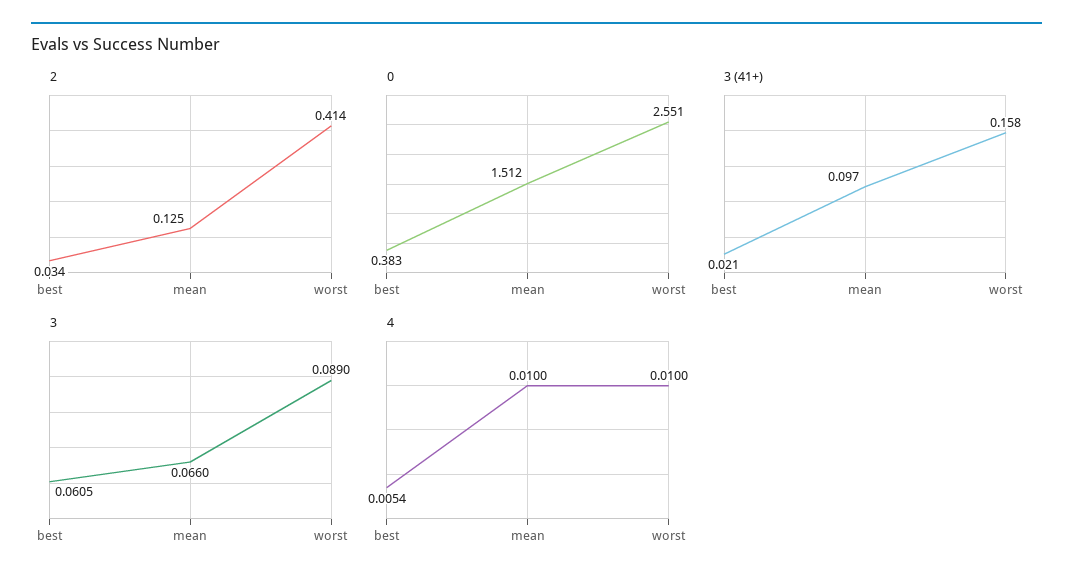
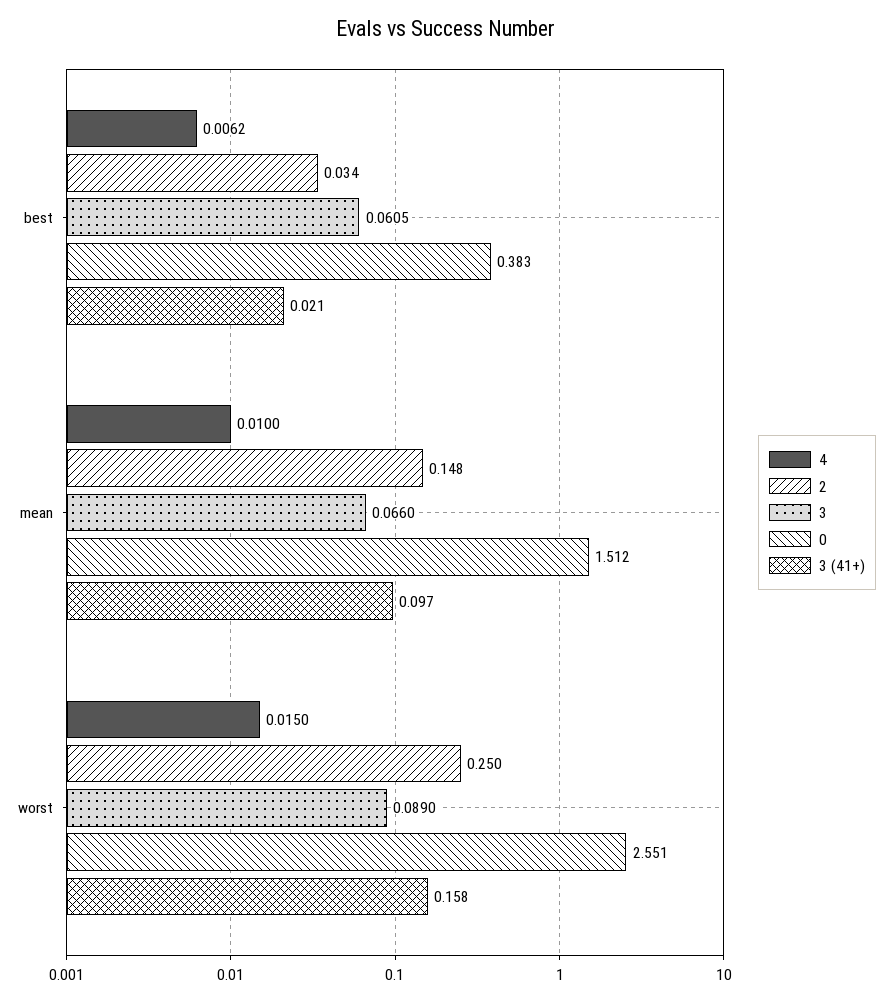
2, mean: 0.125 -> 0.148
2, worst: 0.414 -> 0.25
4, best: 0.0054 -> 0.0062
4, worst: 0.01 -> 0.015

